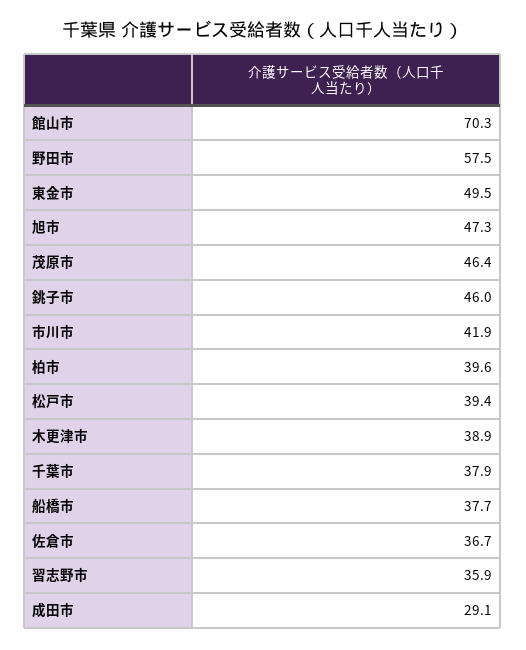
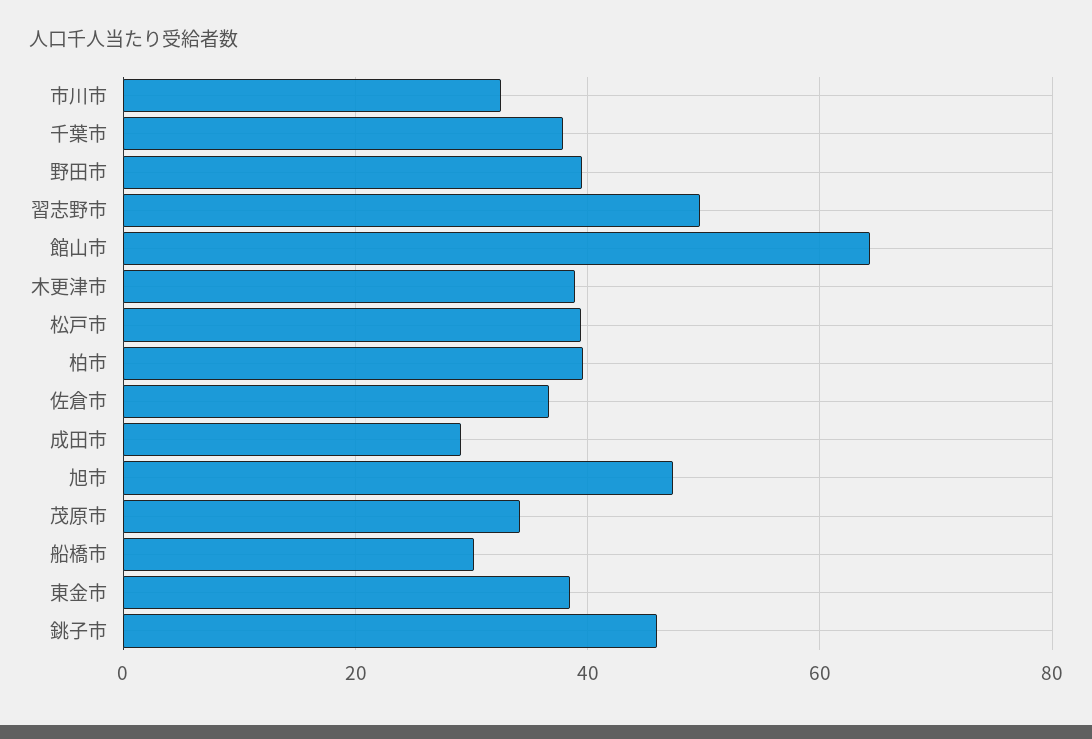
館山市: 70.3 -> 64
野田市: 57.5 -> 40
東金市: 49.5 -> 38
茂原市: 46.4 -> 34
市川市: 41.9 -> 32
船橋市: 37.7 -> 30
習志野市: 35.9 -> 50

